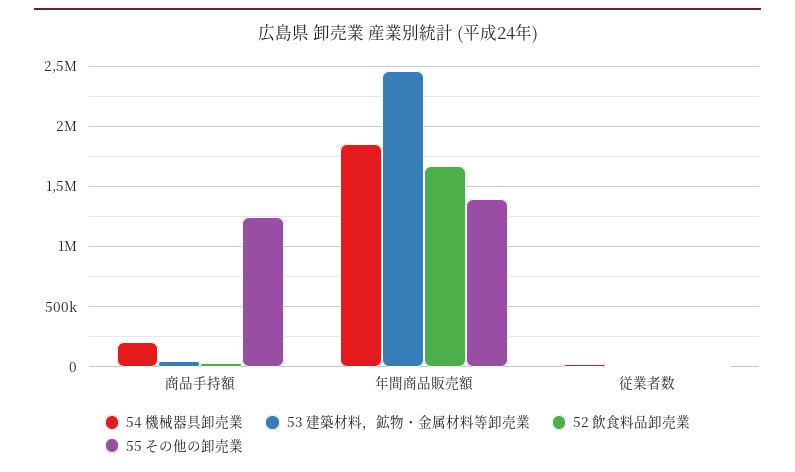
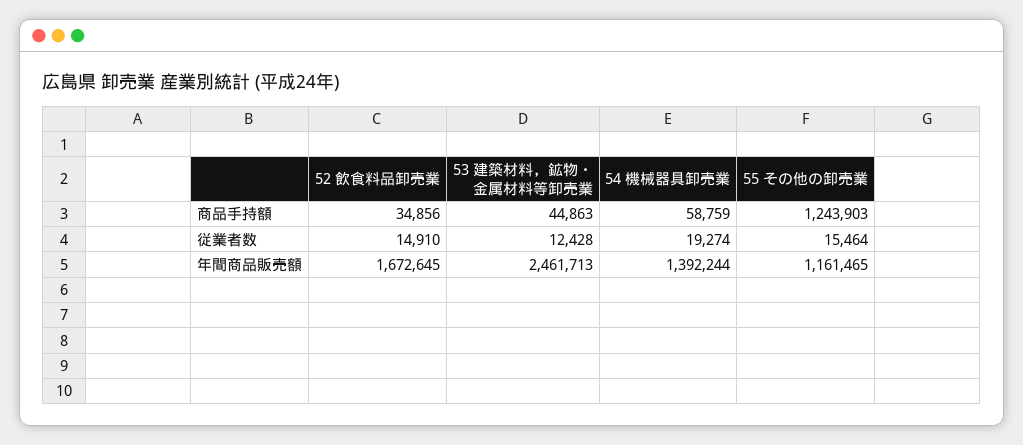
54 機械器具卸売業, 商品手持額: 200000 -> 58759
54 機械器具卸売業, 年間商品販売額: 1850000 -> 1392244
55 その他の卸売業, 年間商品販売額: 1400000 -> 1161465

